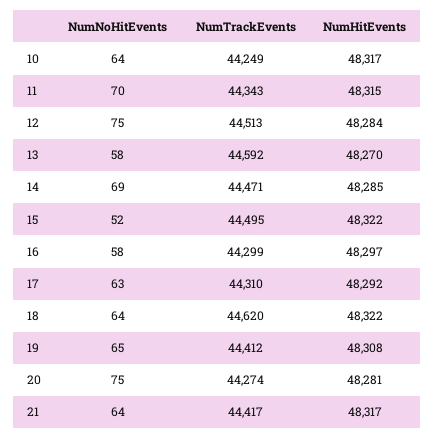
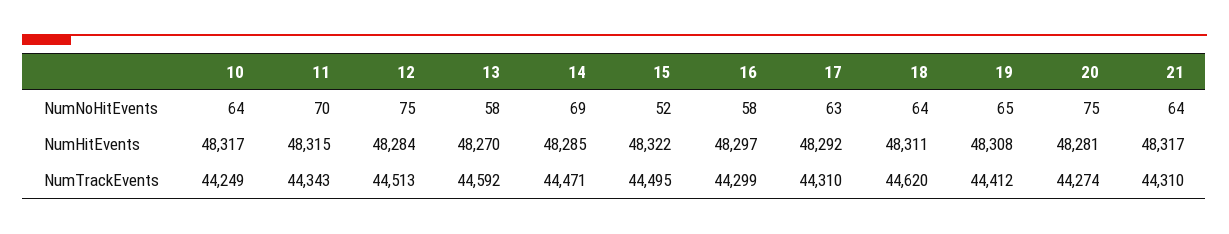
NumHitEvents, 18: 48322 -> 48311
NumTrackEvents, 21: 44417 -> 44310

